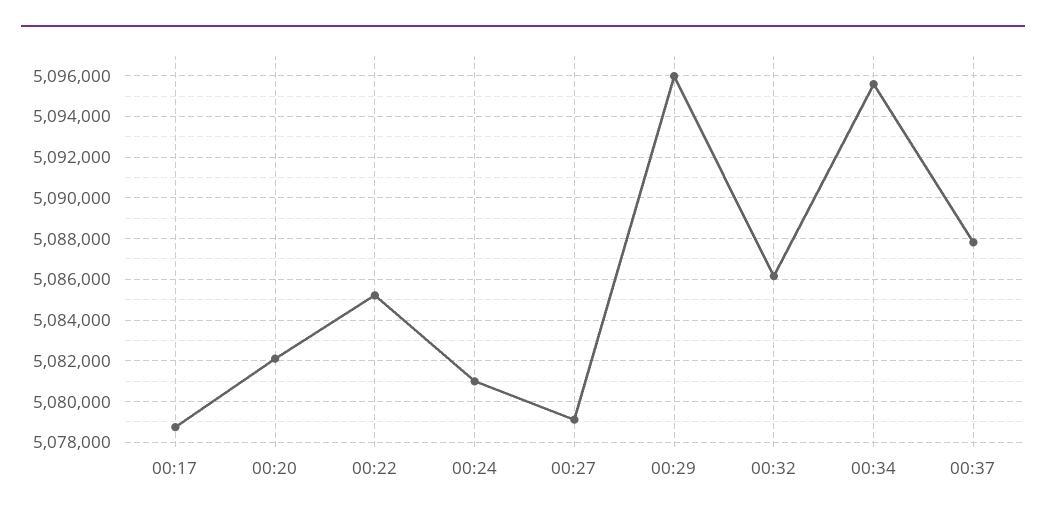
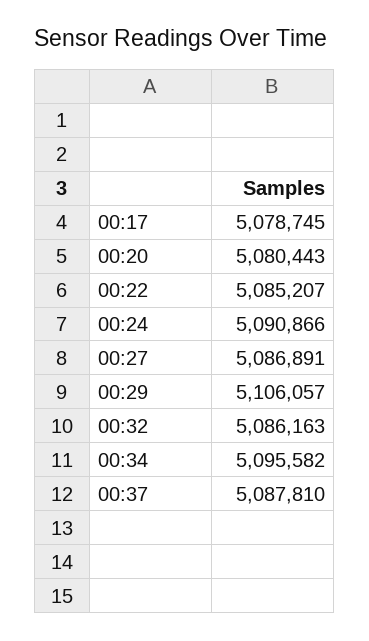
00:20: 5082000 -> 5080443
00:24: 5081000 -> 5090866
00:27: 5079000 -> 5086891
00:29: 5096000 -> 5106057

